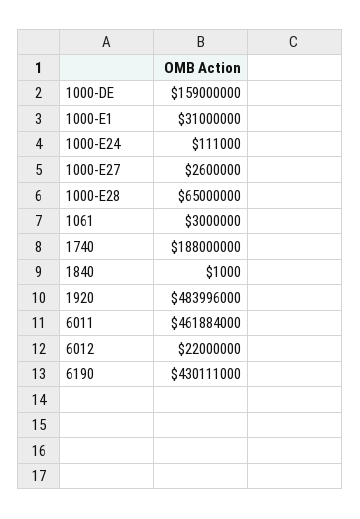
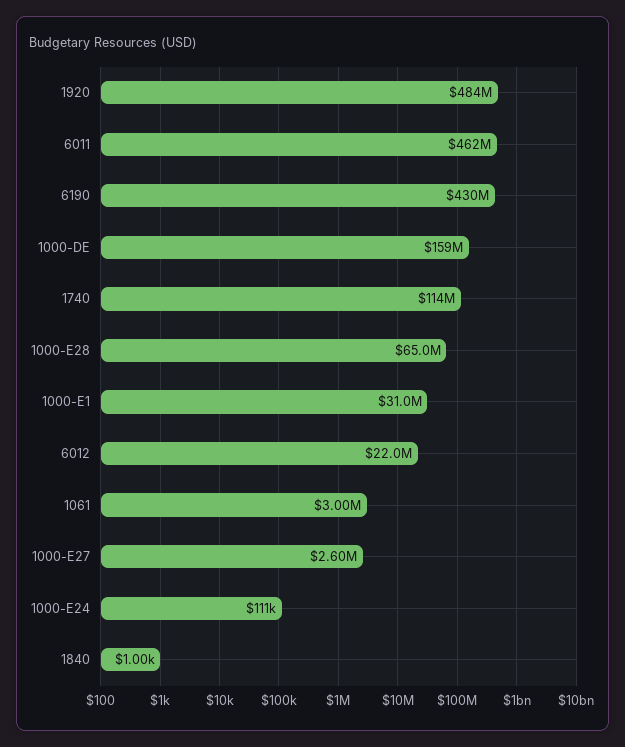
1740: 188000000 -> 114000000

